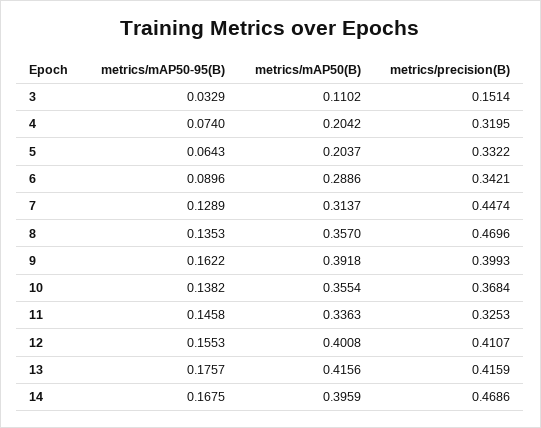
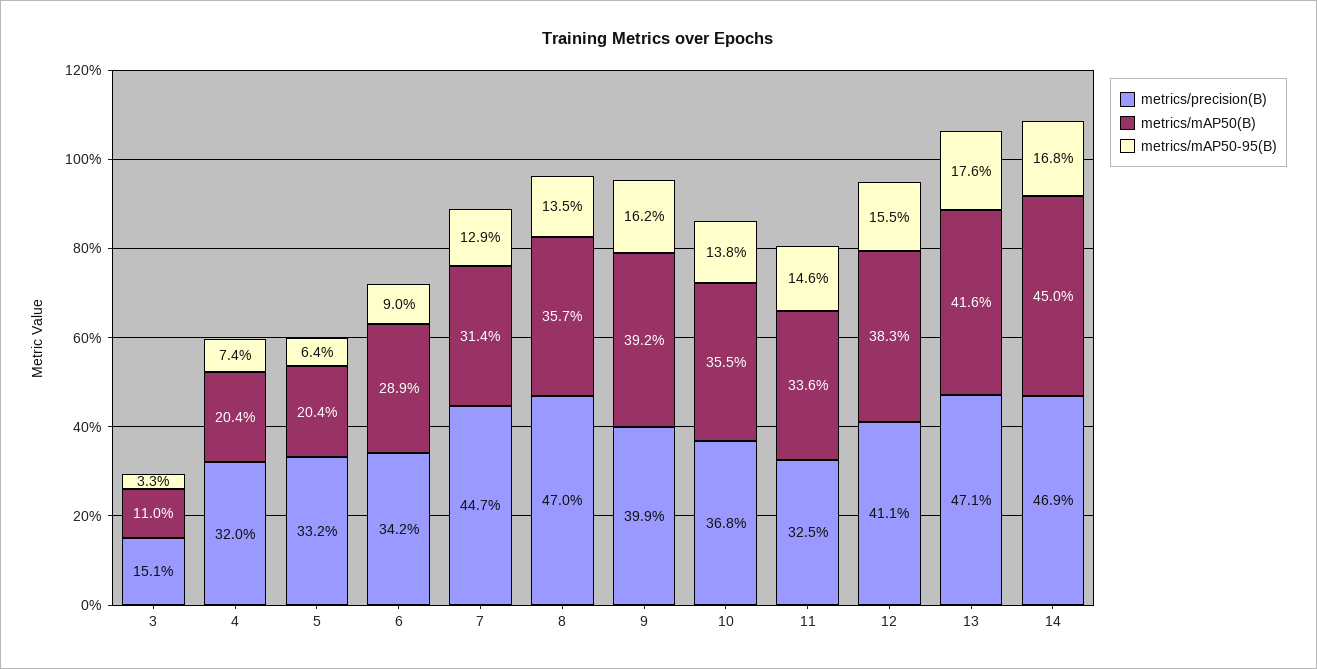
metrics/mAP50(B), 12: 0.4008 -> 0.383
metrics/precision(B), 13: 0.4159 -> 0.471
metrics/mAP50(B), 14: 0.3959 -> 0.45

